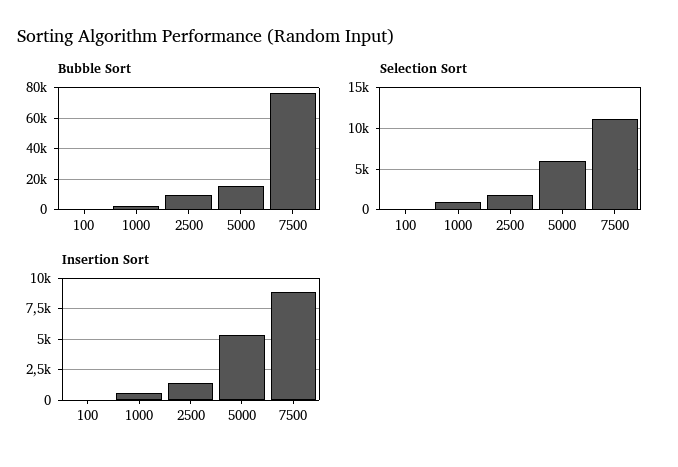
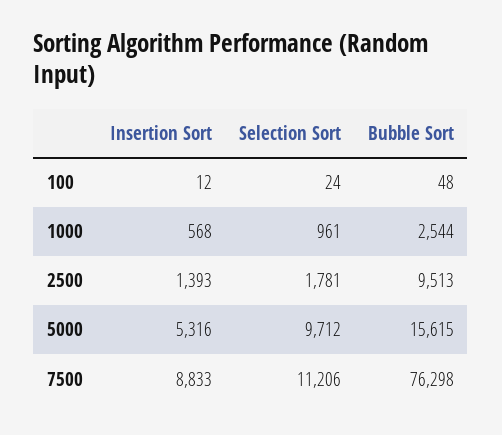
Selection Sort, 5000: 6000 -> 9712

